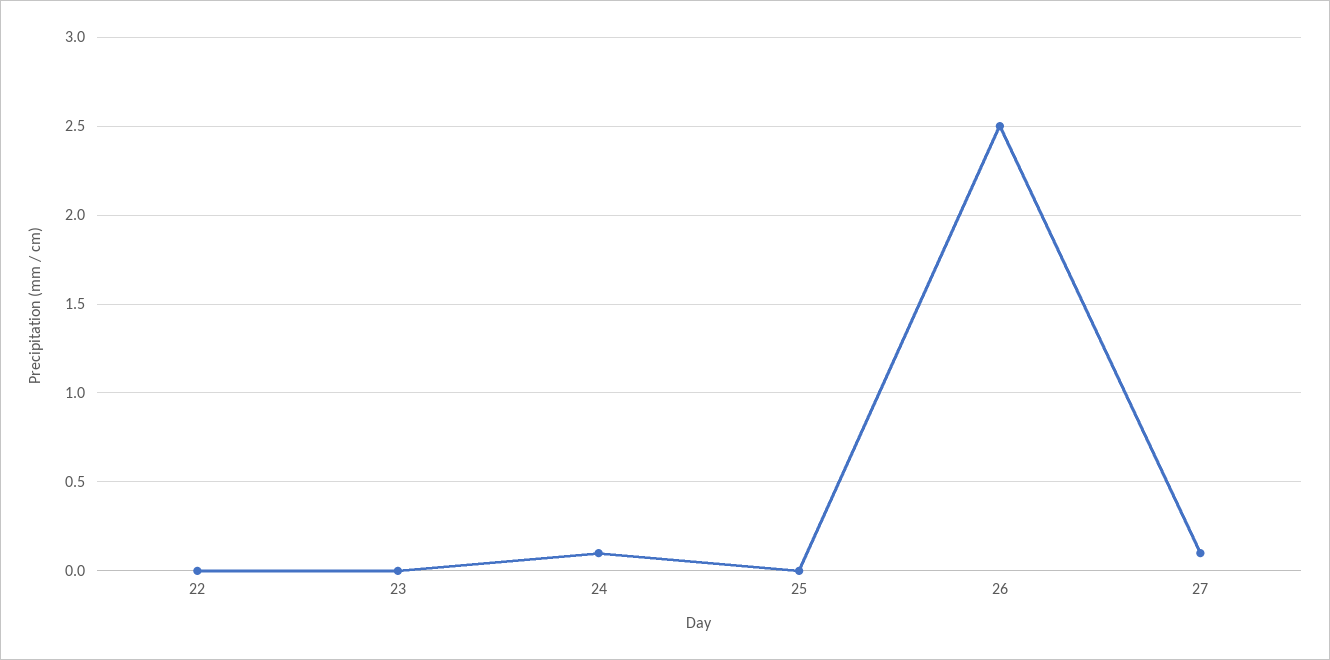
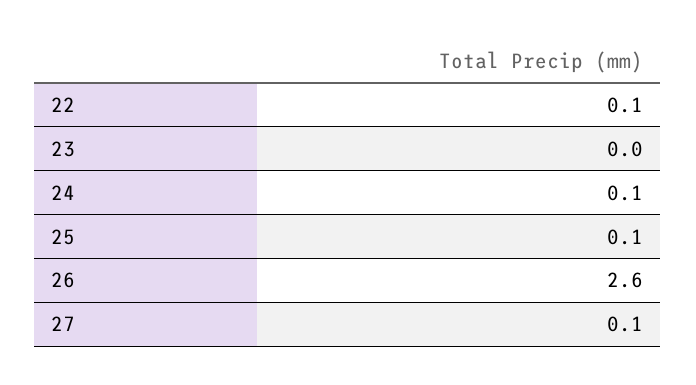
22: 0 -> 0.1
25: 0 -> 0.1
26: 2.5 -> 2.6

